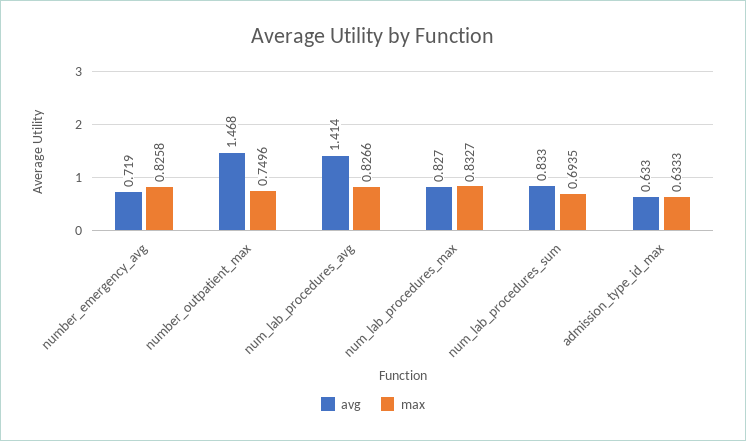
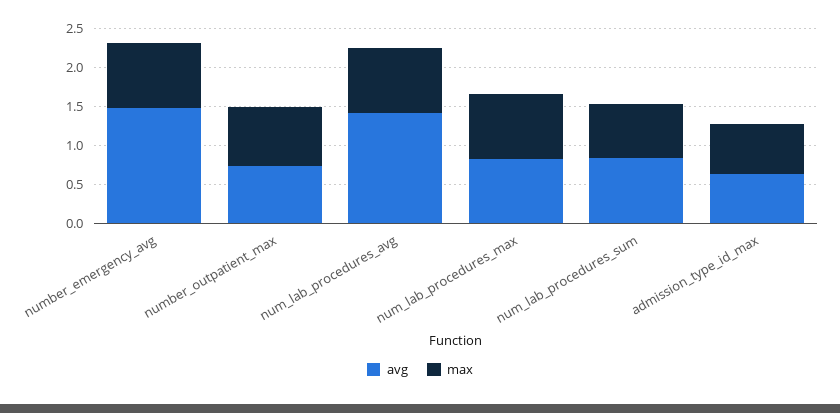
avg, number_emergency_avg: 0.719 -> 1.5
avg, number_outpatient_max: 1.468 -> 0.75

